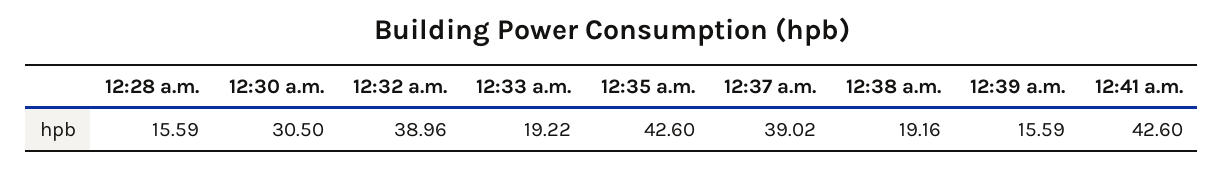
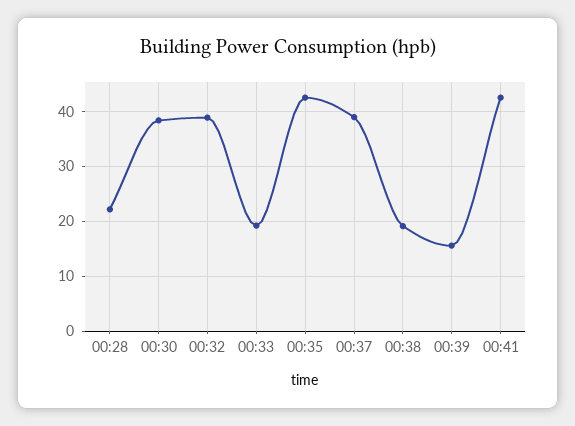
12:28 a.m.: 15.59 -> 22
12:30 a.m.: 30.5 -> 38

